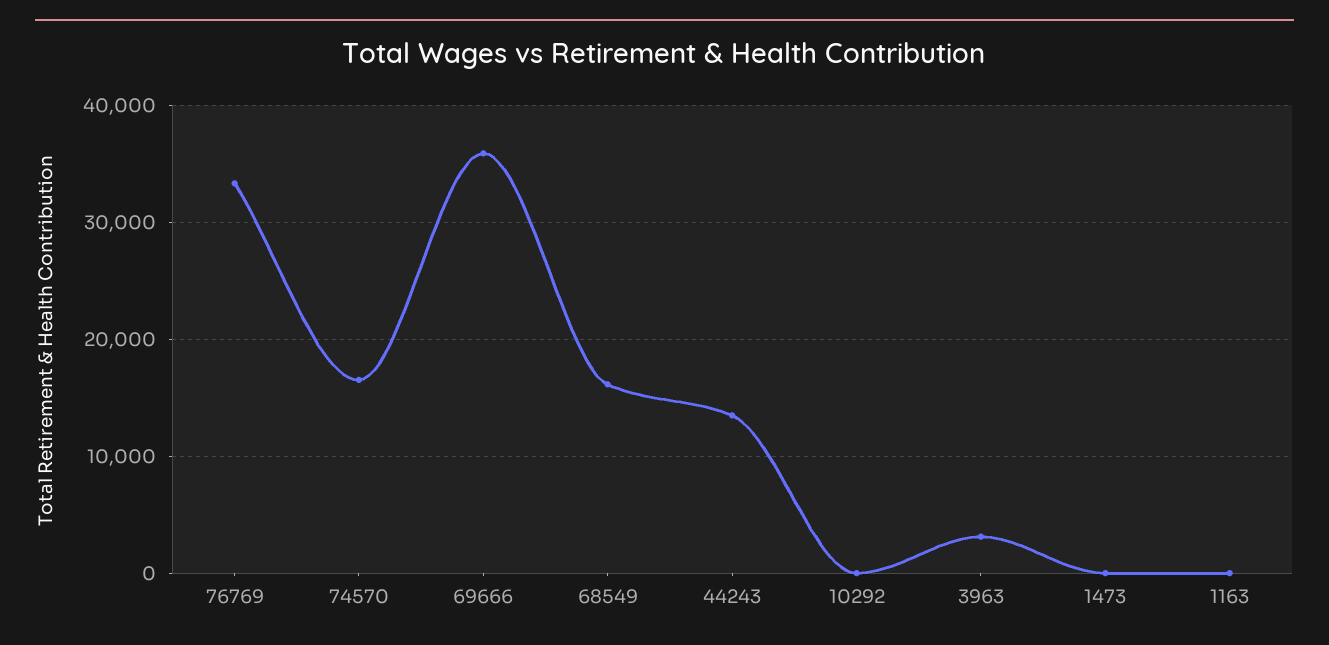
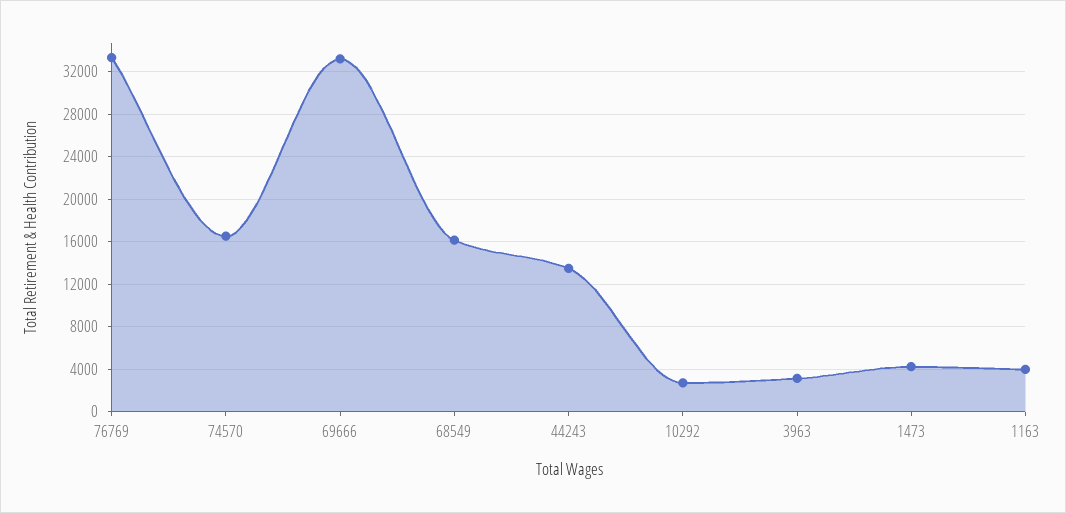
69666: 36000 -> 33000
10292: 0 -> 3000
1473: 0 -> 4000
1163: 0 -> 4000

